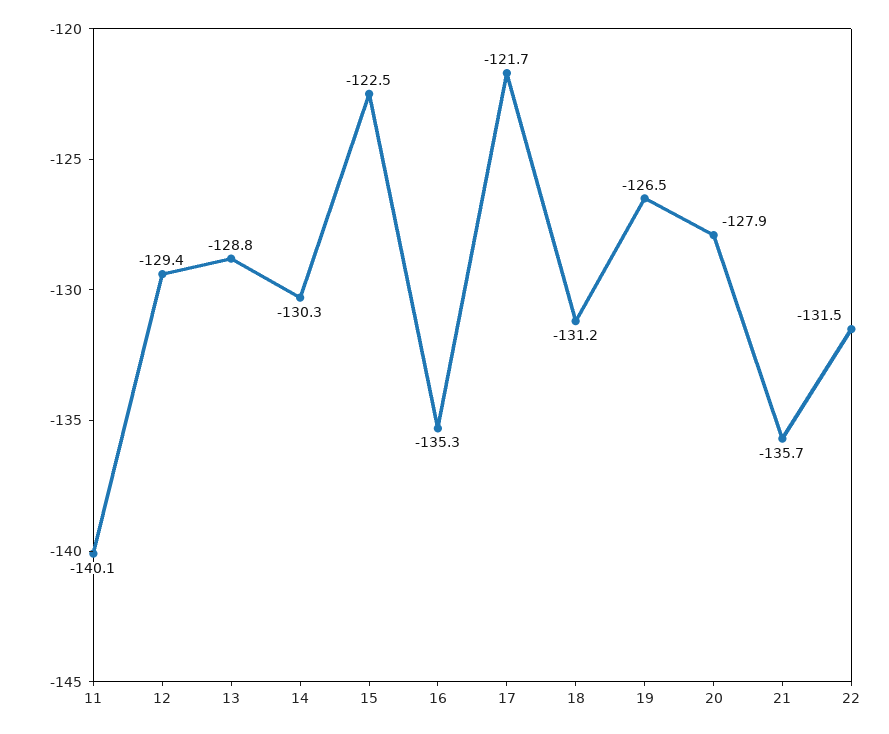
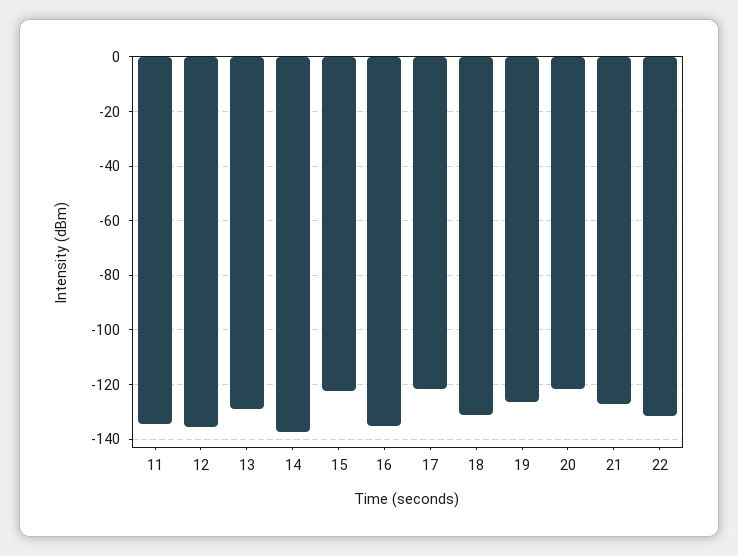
11: -140.1 -> -135
12: -129.4 -> -135
14: -130.3 -> -137.5
20: -127.9 -> -122.5
21: -135.7 -> -127.5

